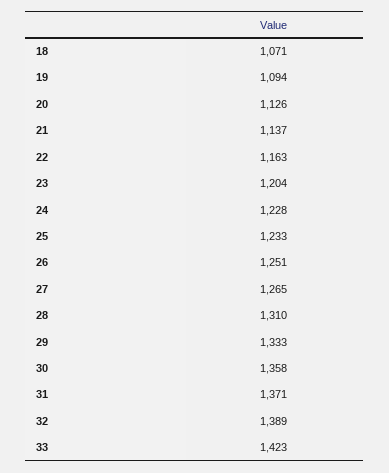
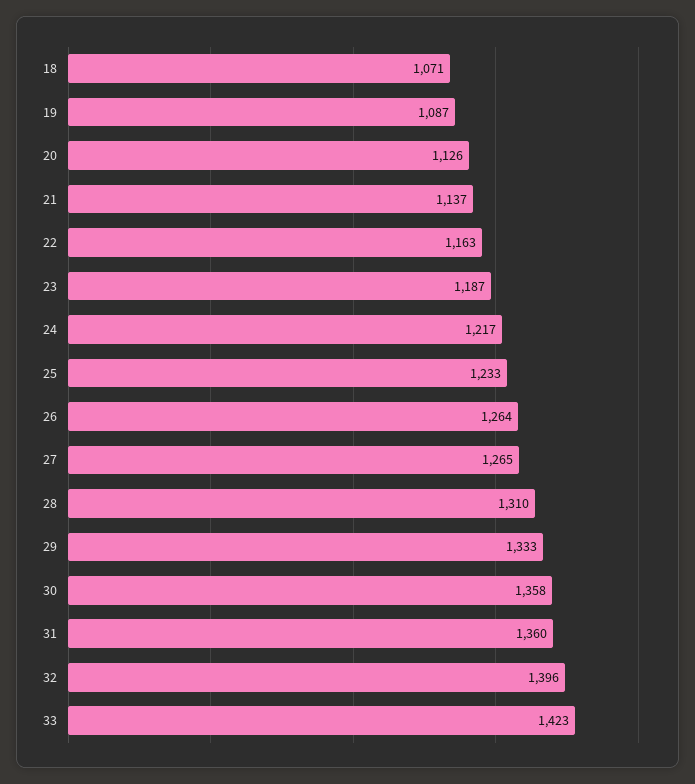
19: 1094 -> 1087
23: 1204 -> 1187
24: 1228 -> 1217
26: 1251 -> 1264
31: 1371 -> 1360
32: 1389 -> 1396

